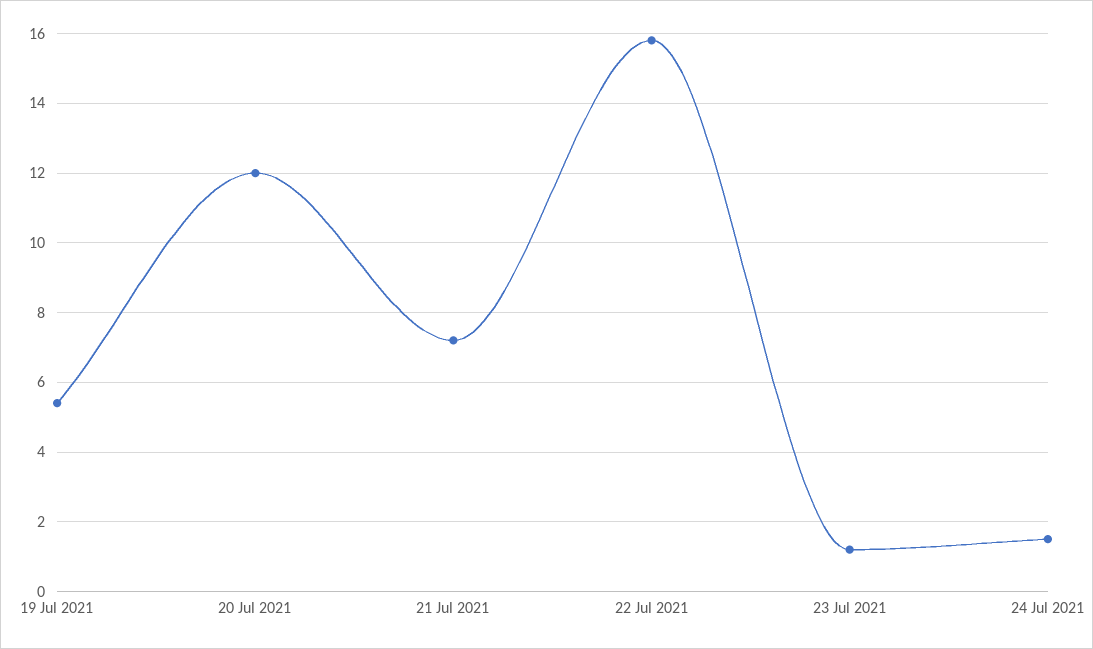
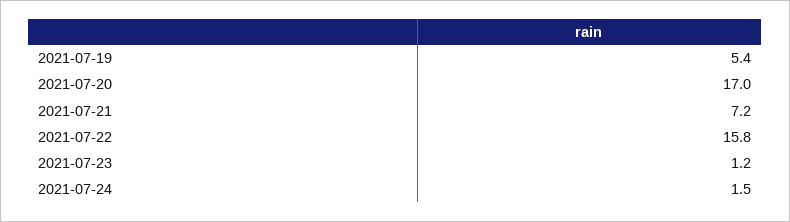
20 Jul 2021: 12 -> 17

